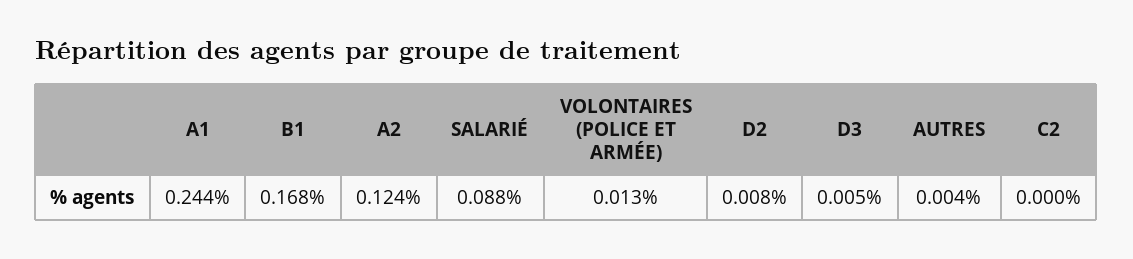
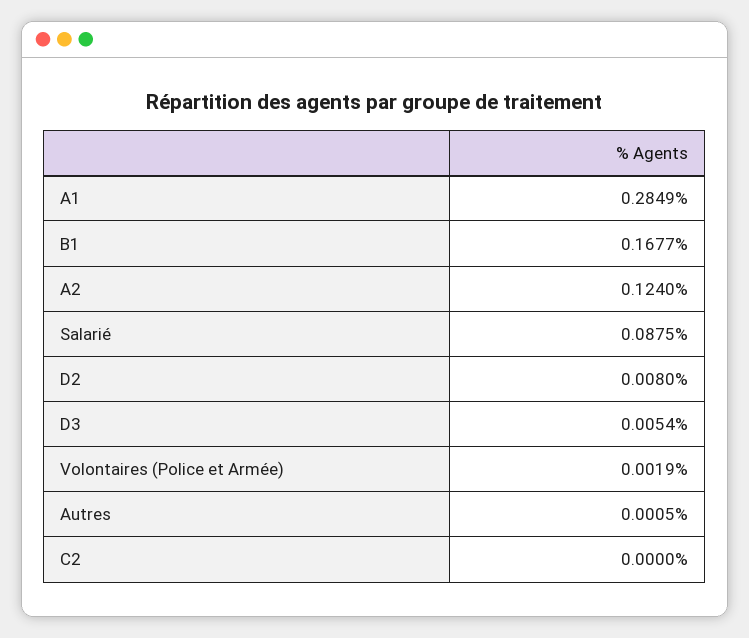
A1: 0.244 -> 0.2849
VOLONTAIRES (POLICE ET ARMÉE): 0.013 -> 0.0019
AUTRES: 0.004 -> 0.0005

